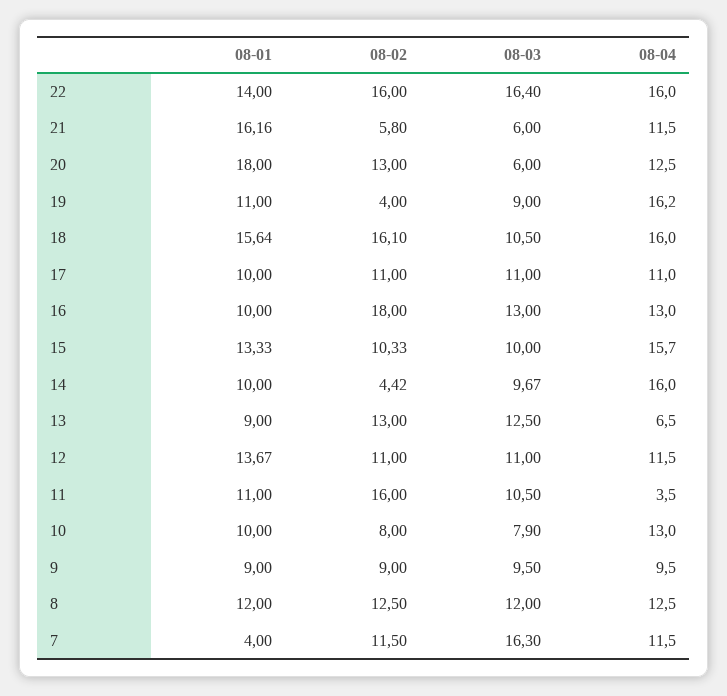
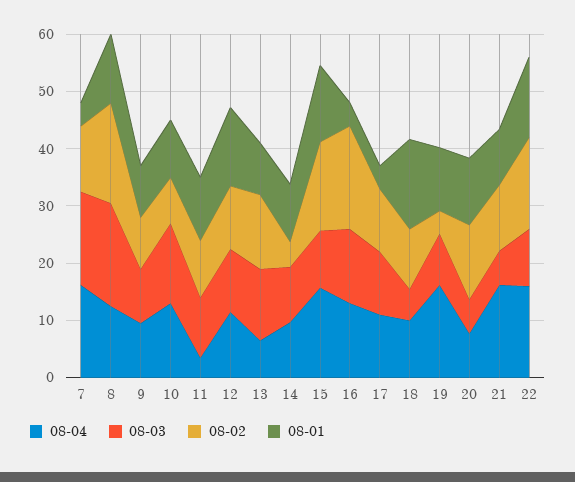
08-03, 22: 16.4 -> 10
08-01, 21: 16.16 -> 10
08-02, 21: 5.8 -> 12
08-04, 21: 11.5 -> 16
08-01, 20: 18 -> 12
08-04, 20: 12.5 -> 8
08-02, 18: 16.1 -> 10
08-03, 18: 10.5 -> 6
08-04, 18: 16 -> 10
08-01, 17: 10 -> 4
08-01, 16: 10 -> 4
08-02, 15: 10.33 -> 16
08-04, 14: 16 -> 10
08-02, 11: 16 -> 10
08-03, 10: 7.9 -> 14
08-02, 8: 12.5 -> 18
08-03, 8: 12 -> 18
08-04, 7: 11.5 -> 16

